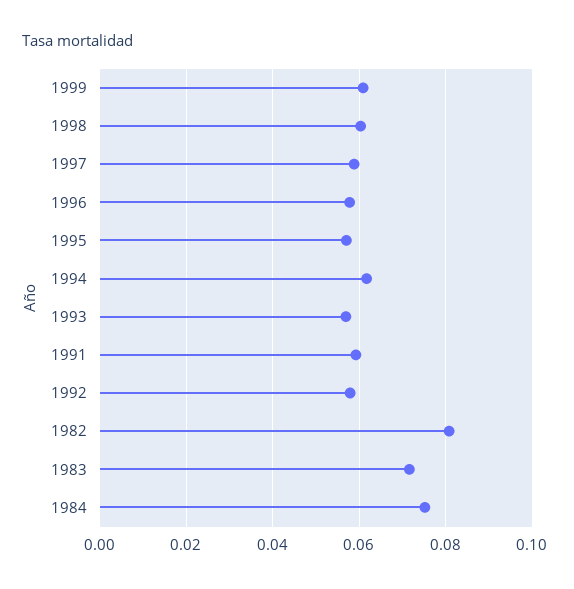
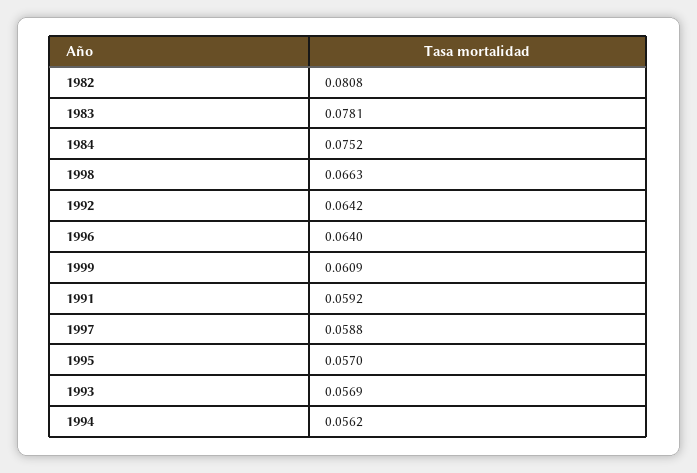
1998: 0.06 -> 0.0663
1996: 0.058 -> 0.064
1994: 0.062 -> 0.0562
1992: 0.058 -> 0.0642
1983: 0.072 -> 0.0781

